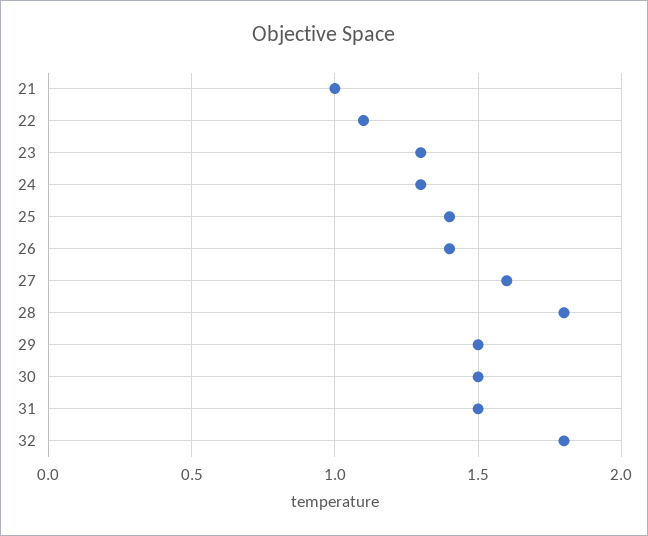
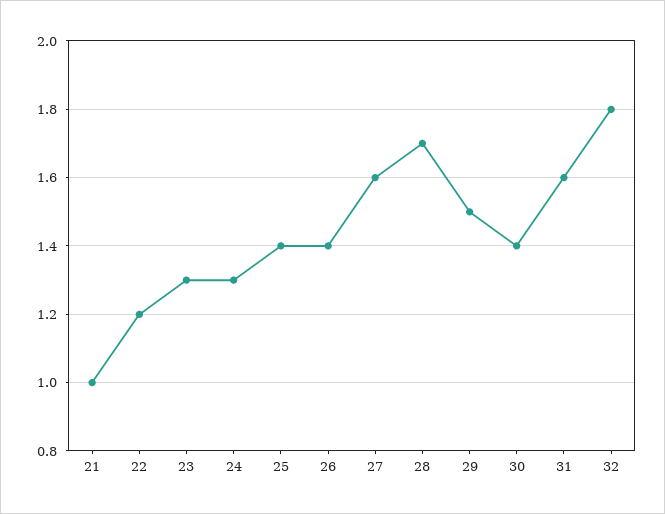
22: 1.1 -> 1.2
28: 1.8 -> 1.7
30: 1.5 -> 1.4
31: 1.5 -> 1.6

